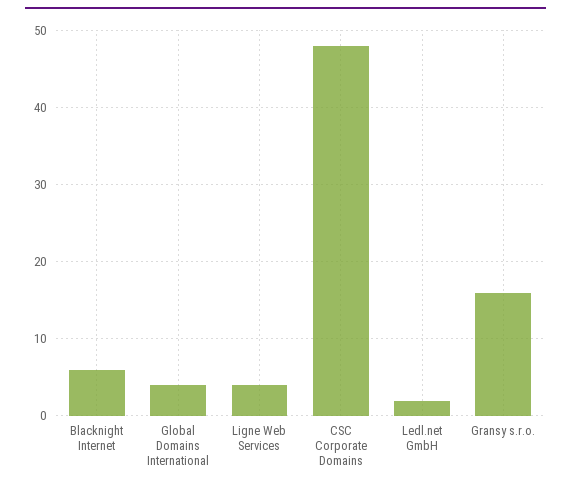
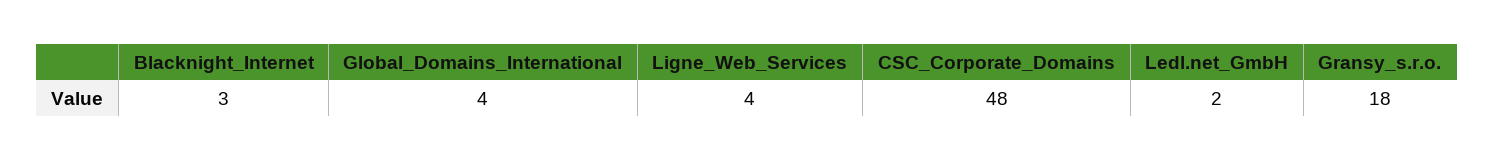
Blacknight Internet: 6 -> 3
Gransy s.r.o.: 16 -> 18

